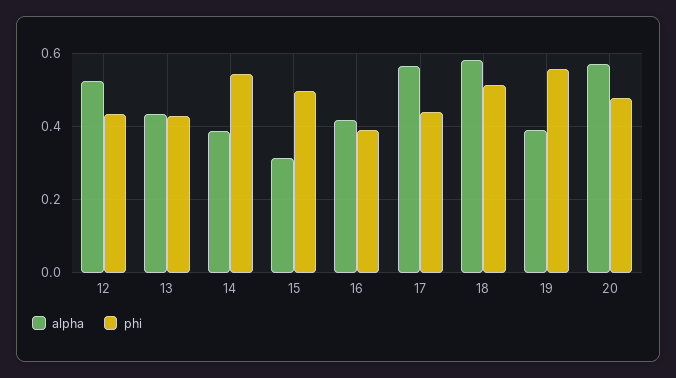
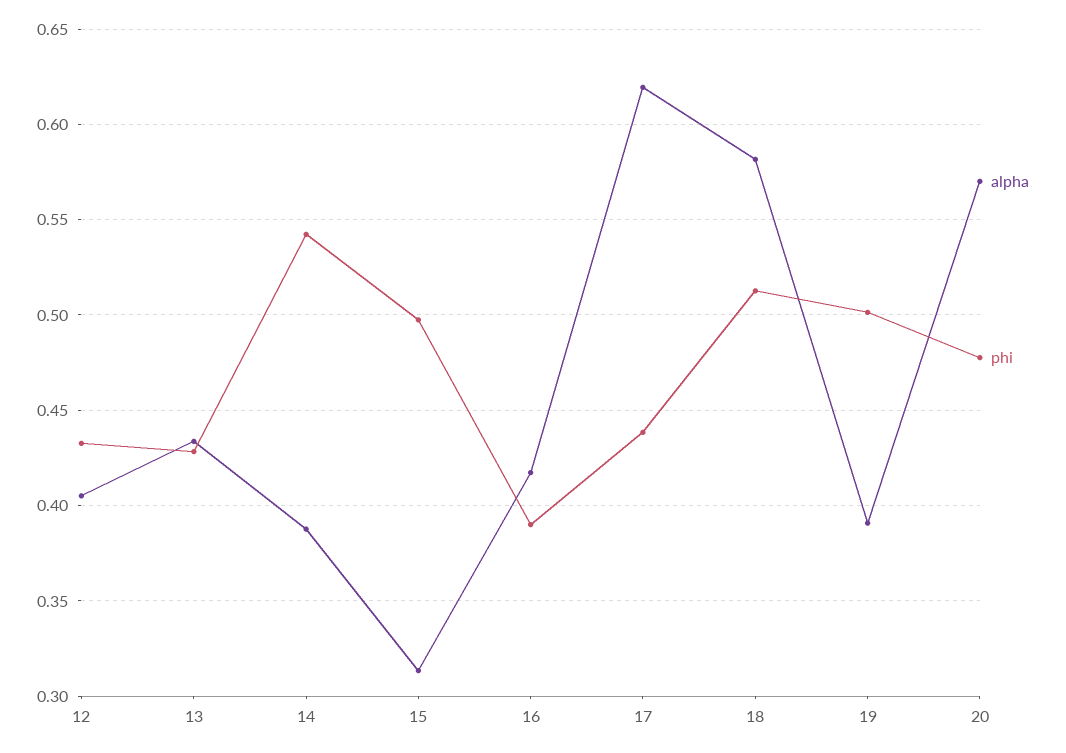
alpha, 12: 0.52 -> 0.405
alpha, 17: 0.56 -> 0.62
phi, 19: 0.56 -> 0.5

